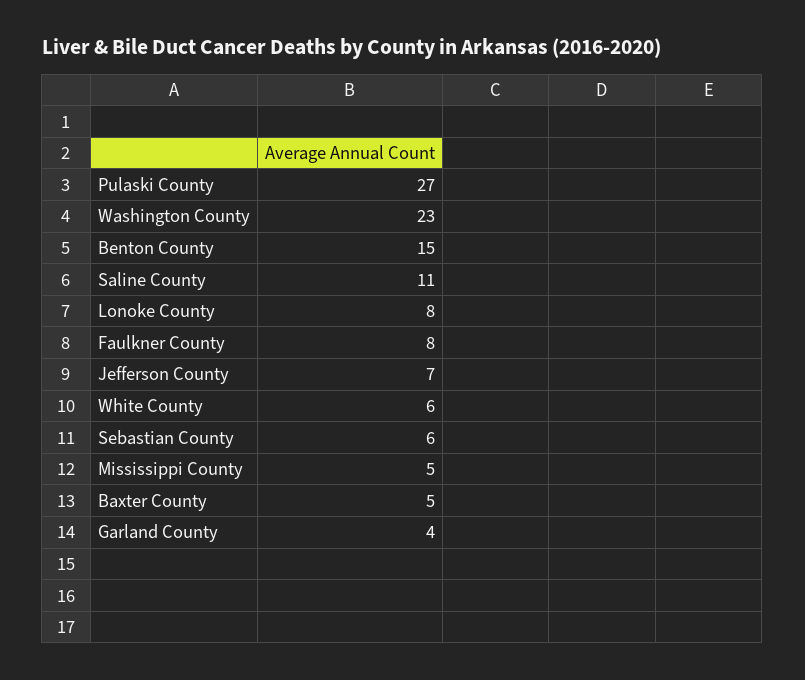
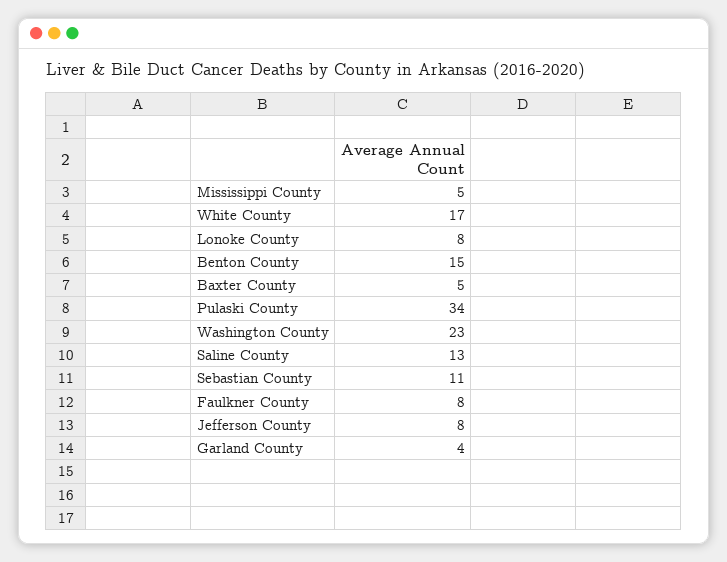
Pulaski County: 27 -> 34
Saline County: 11 -> 13
Jefferson County: 7 -> 8
White County: 6 -> 17
Sebastian County: 6 -> 11

